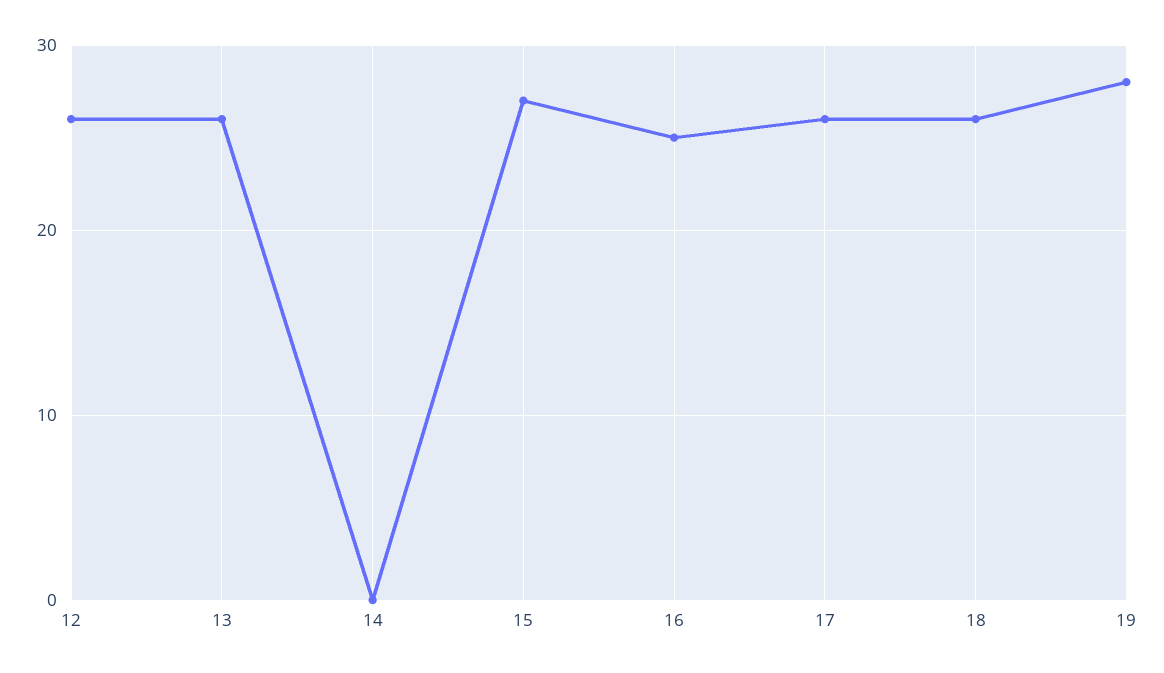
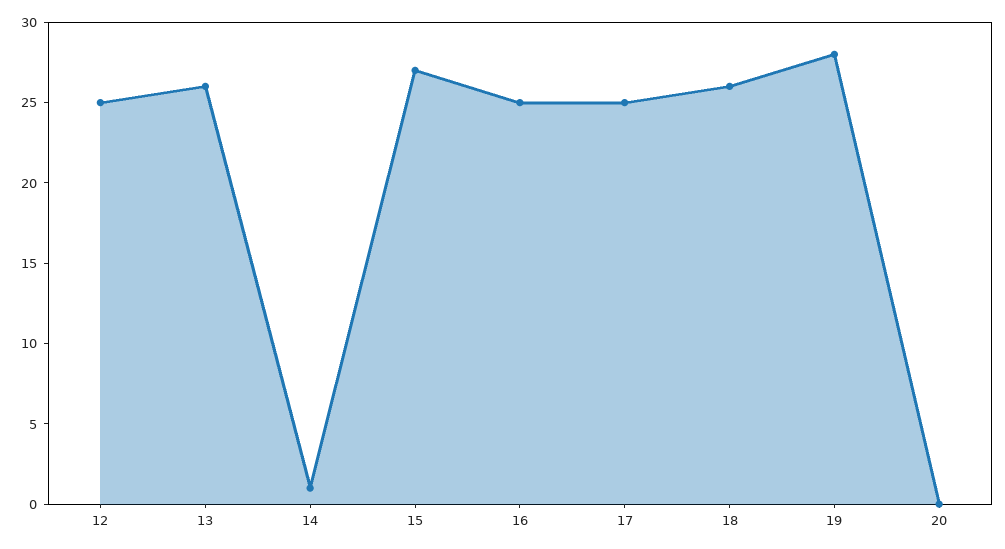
12: 26 -> 25
14: 0 -> 1
17: 26 -> 25
20: none -> 0

